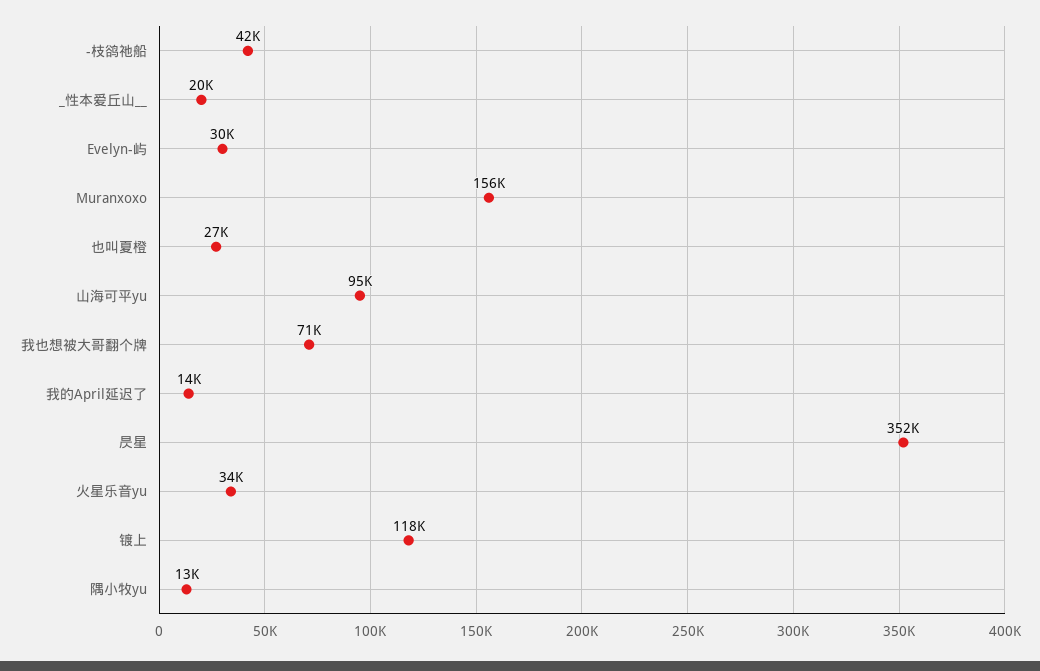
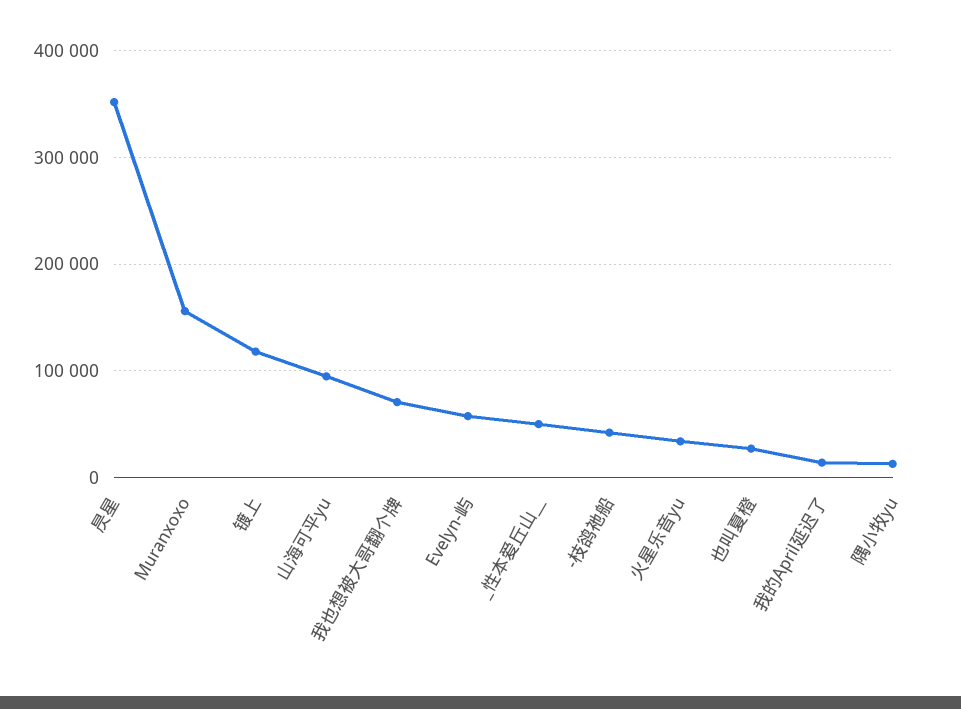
_性本爱丘山__: 20000 -> 50000
Evelyn-屿: 30000 -> 60000

